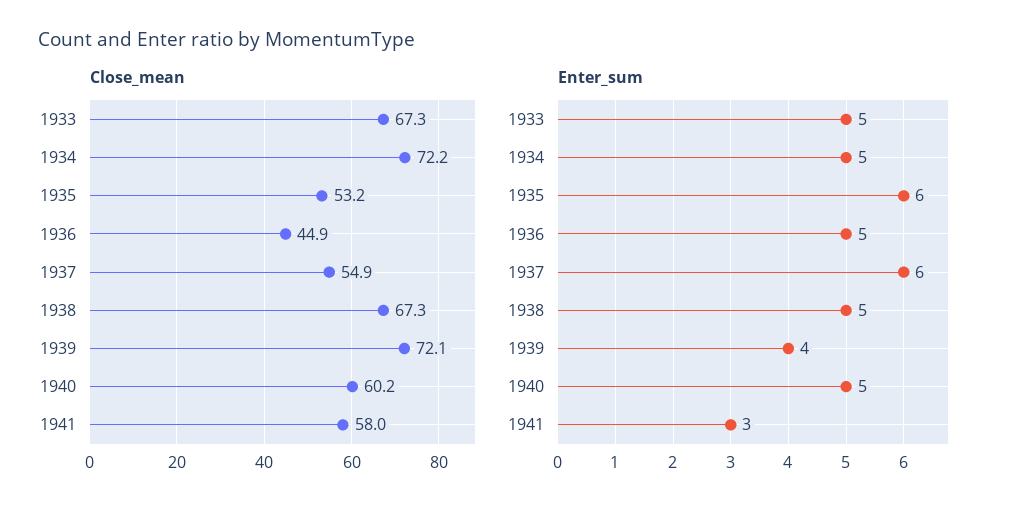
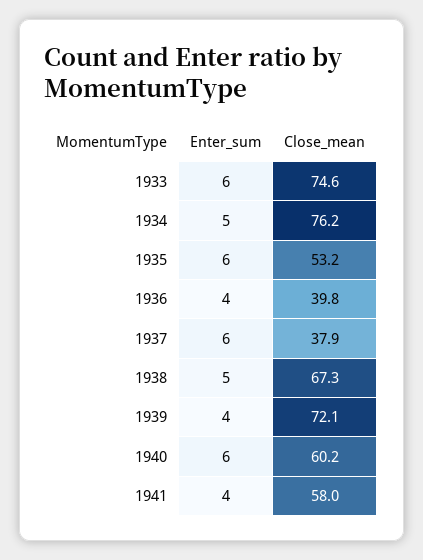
Close_mean, 1933: 67.3 -> 74.6
Close_mean, 1934: 72.2 -> 76.2
Close_mean, 1936: 44.9 -> 39.8
Close_mean, 1937: 54.9 -> 37.9
Enter_sum, 1933: 5 -> 6
Enter_sum, 1936: 5 -> 4
Enter_sum, 1940: 5 -> 6
Enter_sum, 1941: 3 -> 4

